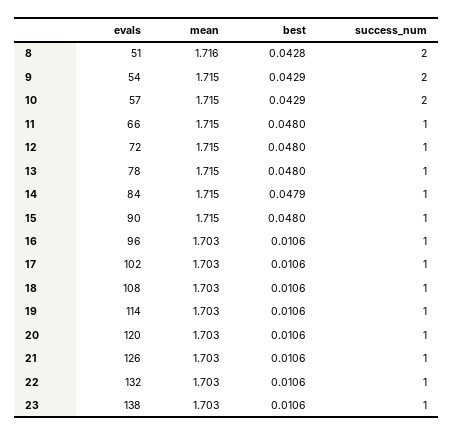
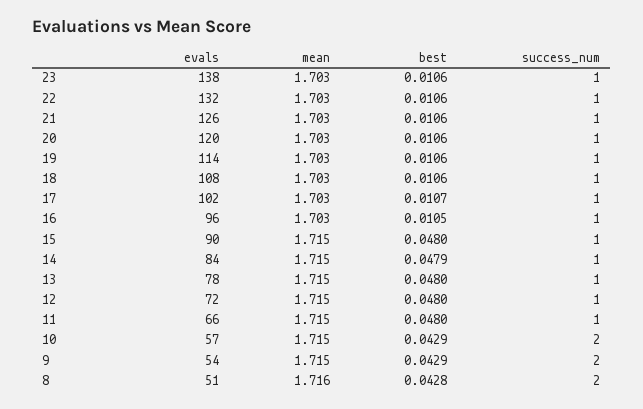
best, 16: 0.0106 -> 0.0105
best, 17: 0.0106 -> 0.0107

